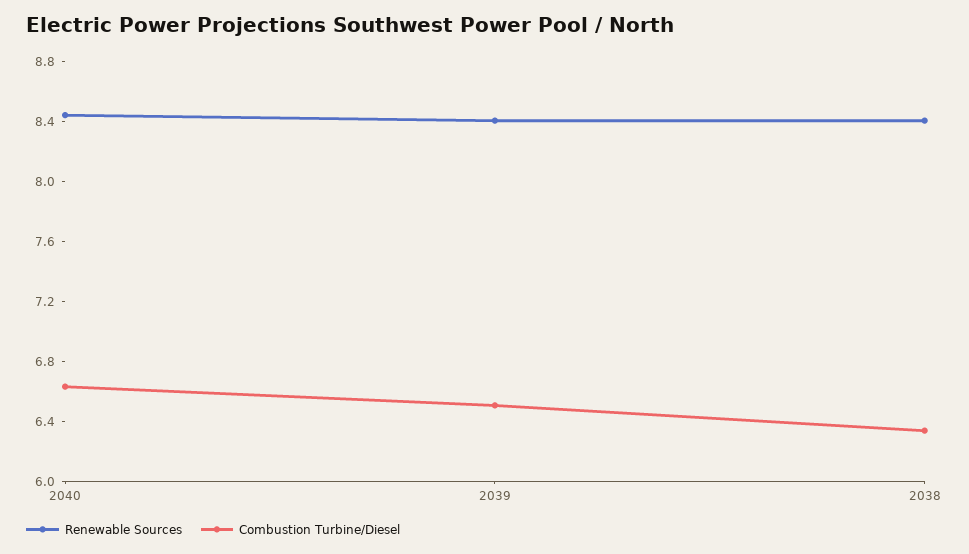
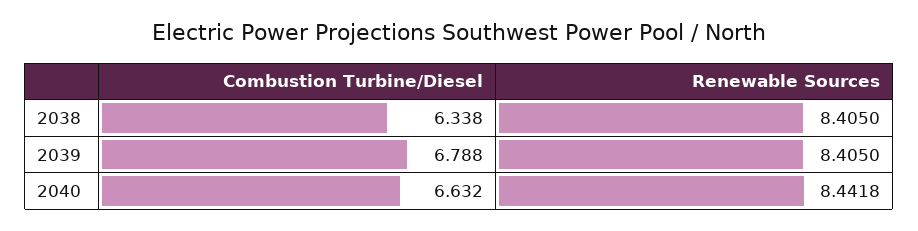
Combustion Turbine/Diesel, 2039: 6.5 -> 6.788

